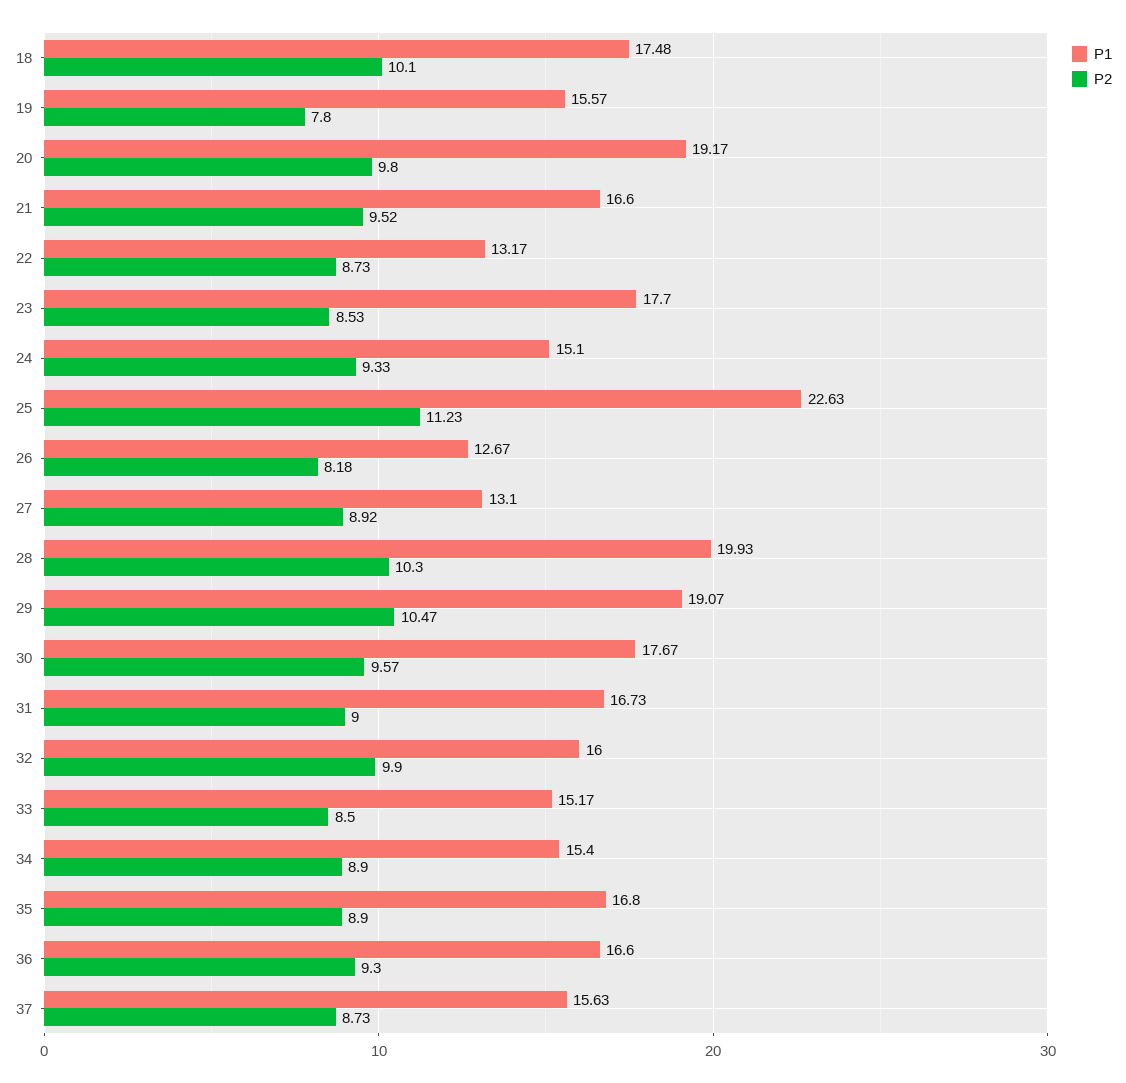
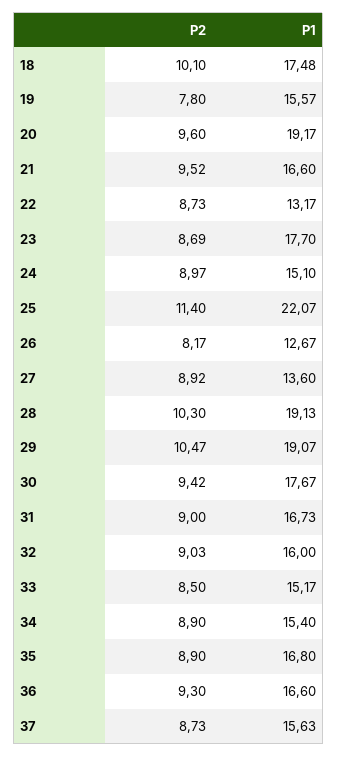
P2, 20: 9.8 -> 9.6
P2, 23: 8.53 -> 8.69
P2, 24: 9.33 -> 8.97
P1, 25: 22.63 -> 22.07
P2, 25: 11.23 -> 11.4
P2, 26: 8.18 -> 8.17
P1, 27: 13.1 -> 13.6
P1, 28: 19.93 -> 19.13
P2, 30: 9.57 -> 9.42
P2, 32: 9.9 -> 9.03

